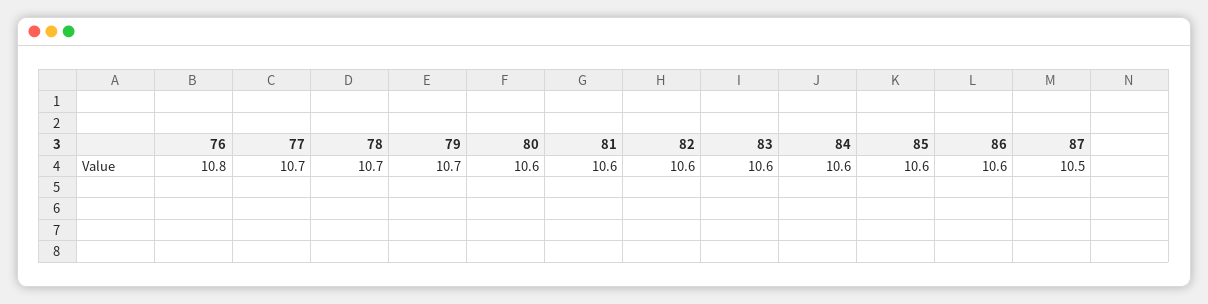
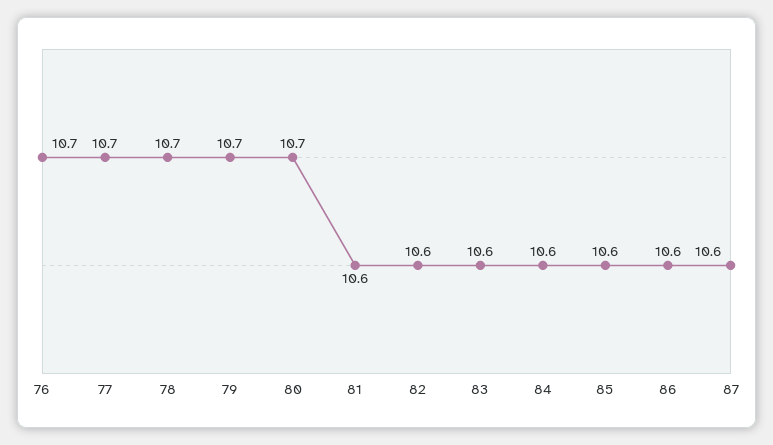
76: 10.8 -> 10.7
80: 10.6 -> 10.7
87: 10.5 -> 10.6

